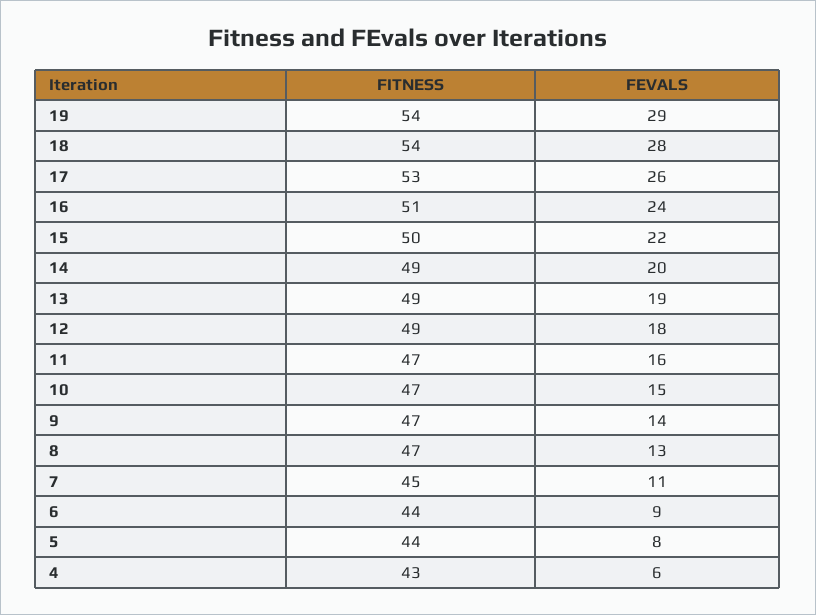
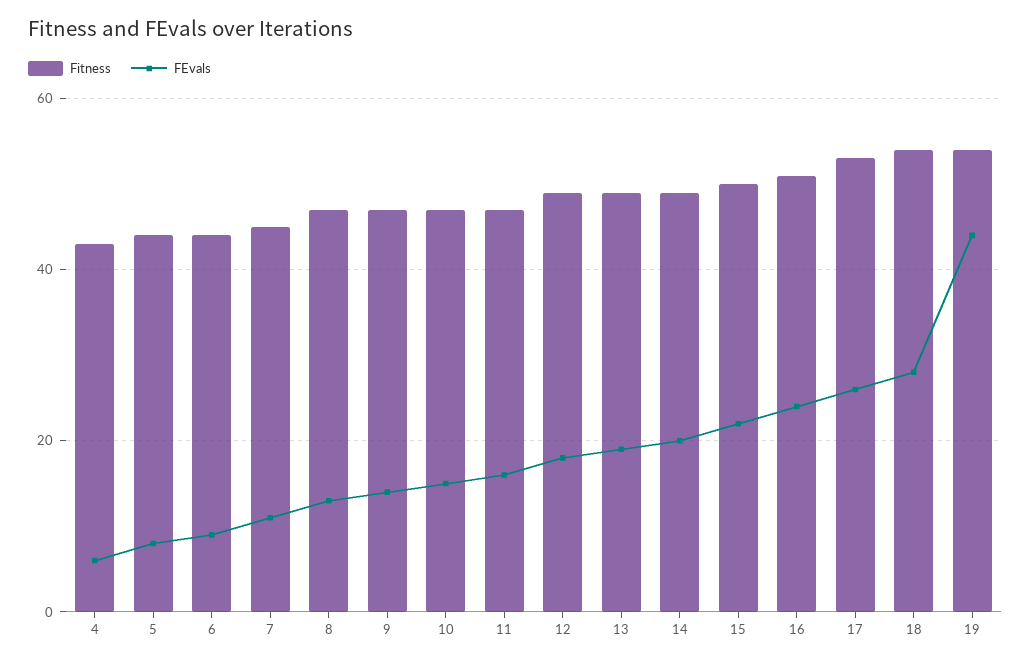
FEVALS, 19: 29 -> 45

